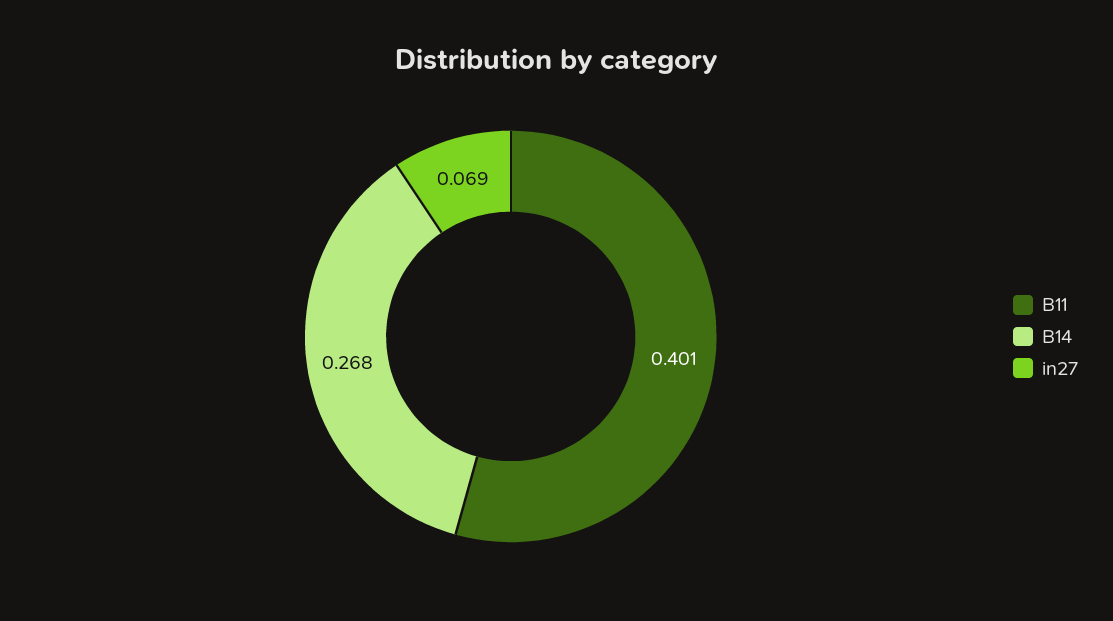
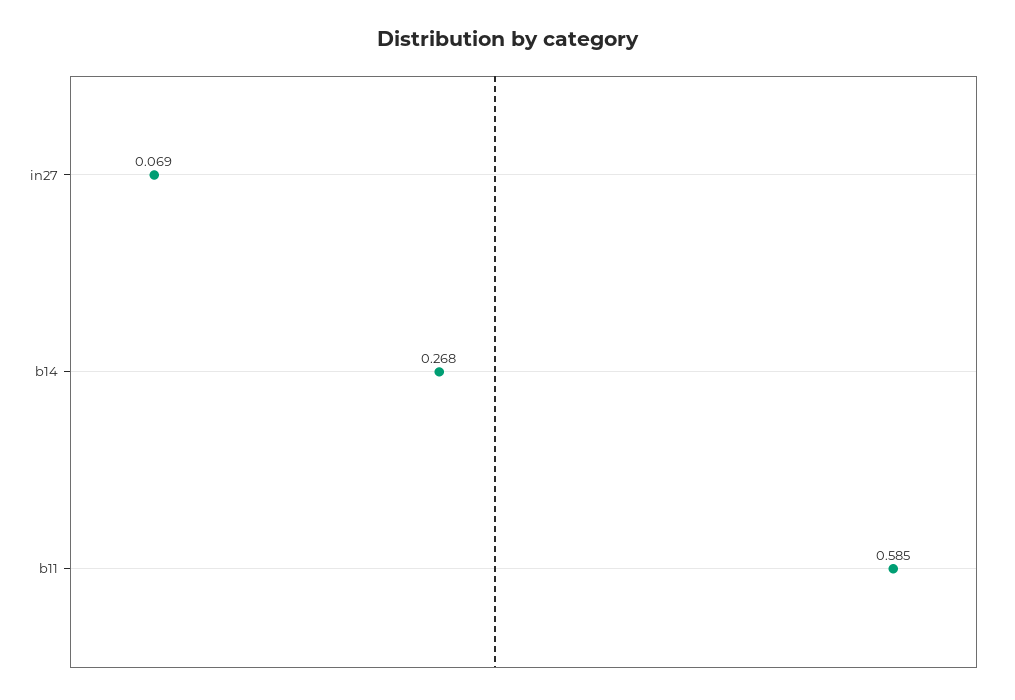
B11: 0.401 -> 0.585

